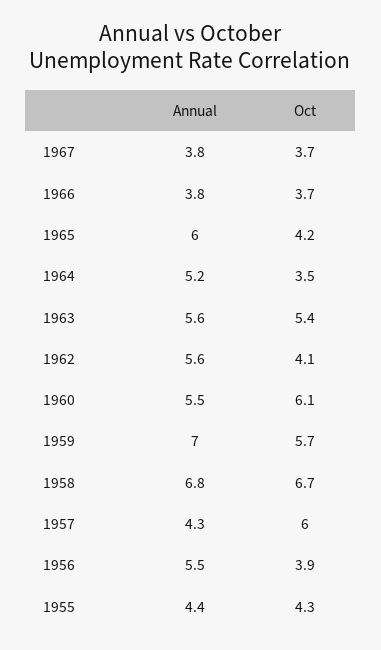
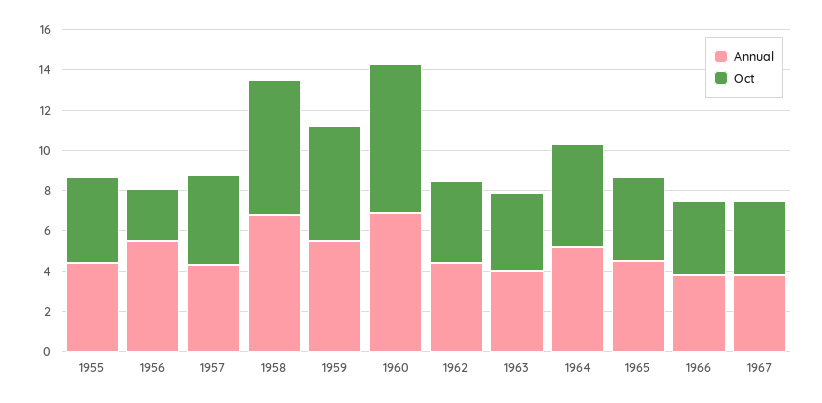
Annual, 1965: 6 -> 4.5
Oct, 1964: 3.5 -> 5
Annual, 1963: 5.6 -> 4
Oct, 1963: 5.4 -> 4
Annual, 1962: 5.6 -> 4.5
Annual, 1960: 5.5 -> 7
Oct, 1960: 6.1 -> 7.5
Annual, 1959: 7 -> 5.5
Oct, 1957: 6 -> 4.5
Oct, 1956: 3.9 -> 2.5

